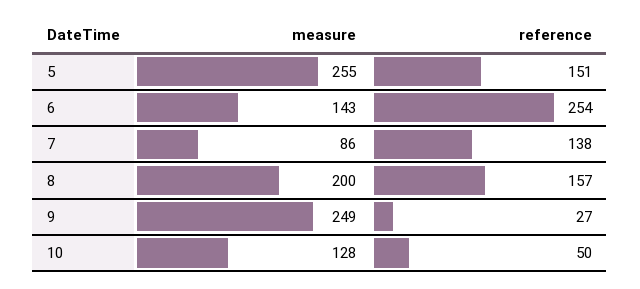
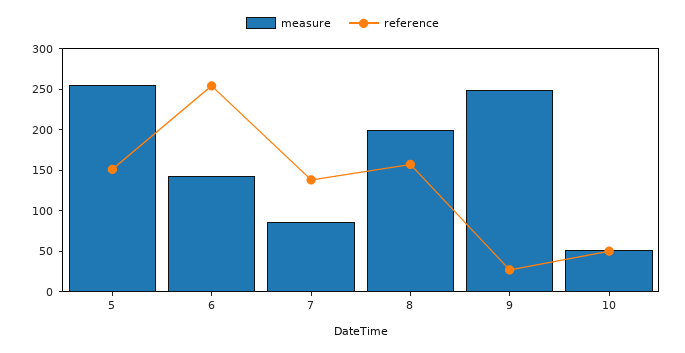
measure, 10: 128 -> 50

